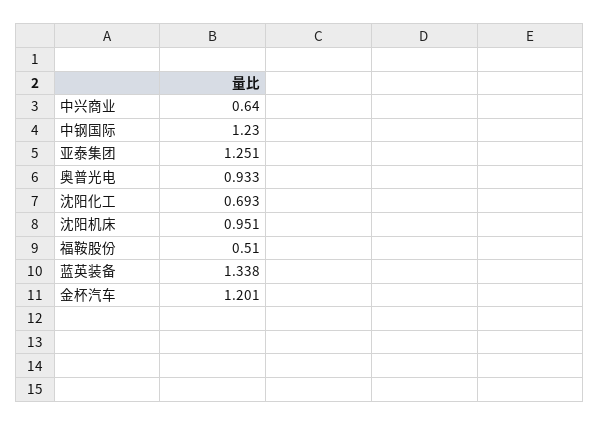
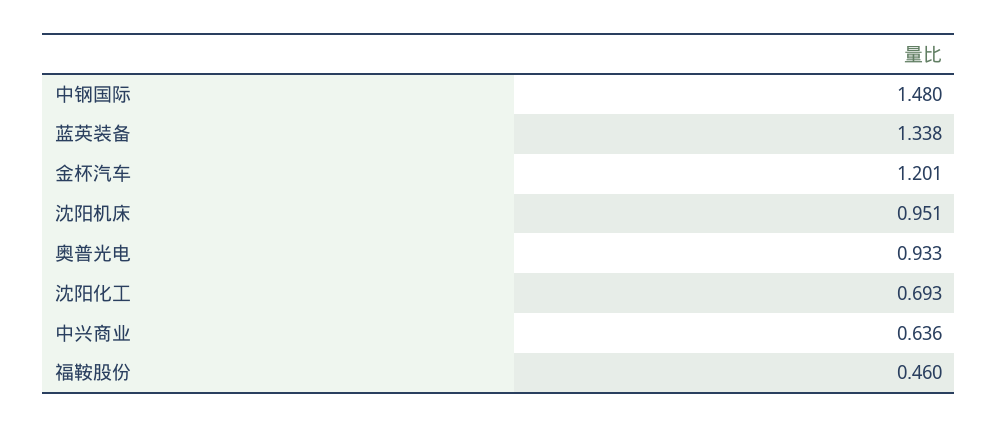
中兴商业: 0.64 -> 0.636
中钢国际: 1.23 -> 1.48
亚泰集团: 1.251 -> none
福鞍股份: 0.51 -> 0.46

